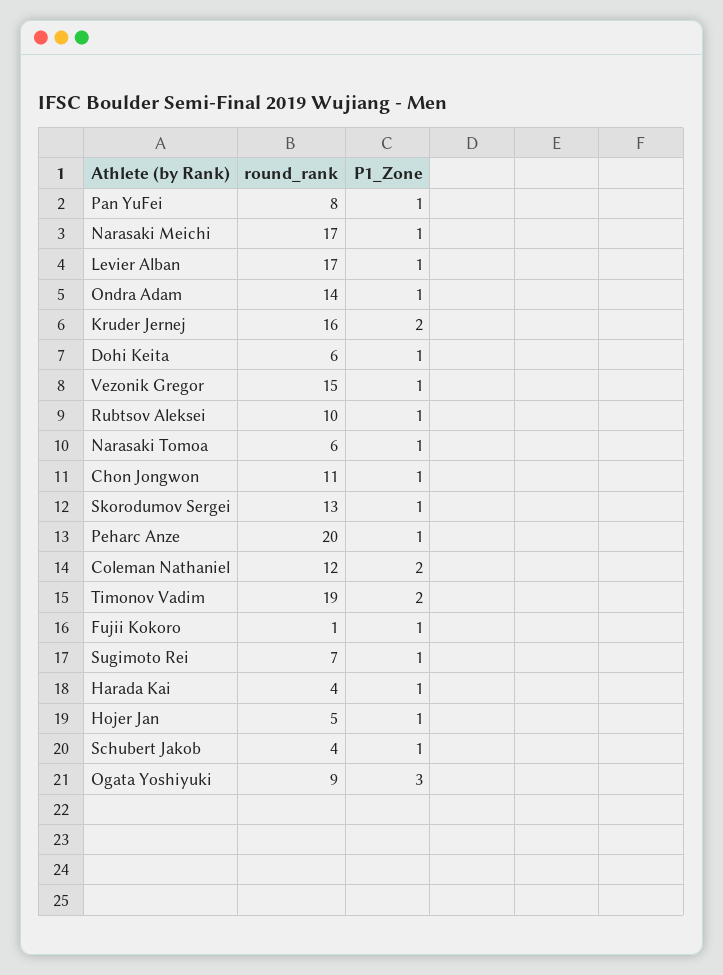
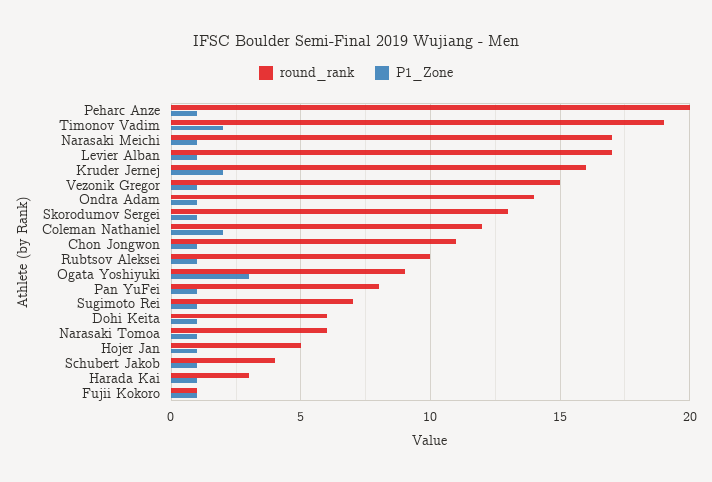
round_rank, Harada Kai: 4 -> 3

